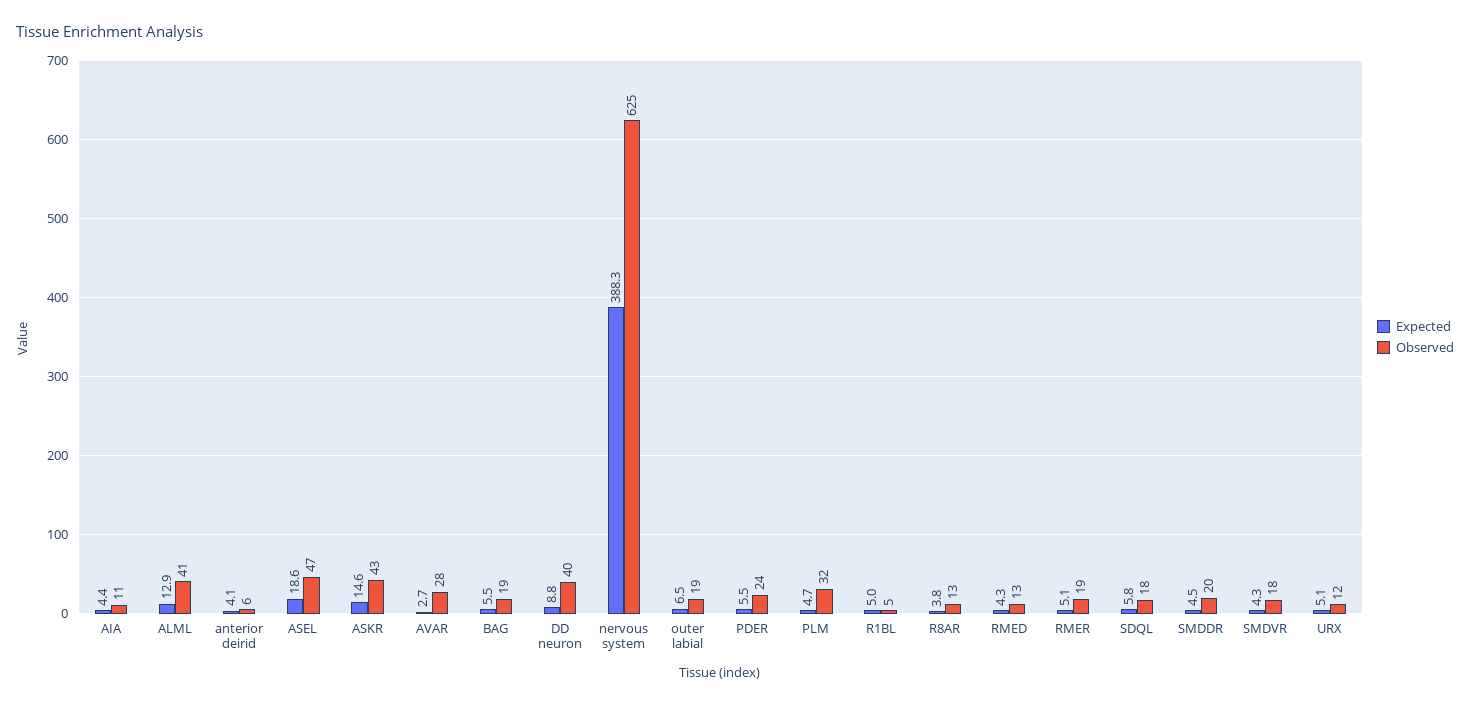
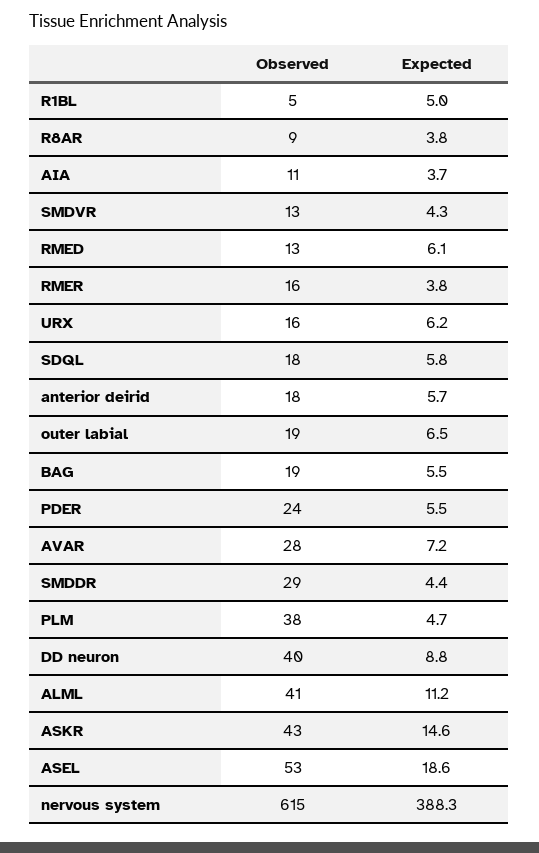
Expected, AIA: 4.4 -> 3.7
Expected, ALML: 12.9 -> 11.2
Expected, anterior deirid: 4.1 -> 5.7
Observed, anterior deirid: 6 -> 18
Observed, ASEL: 47 -> 53
Expected, AVAR: 2.7 -> 7.2
Observed, nervous system: 625 -> 615
Observed, PLM: 32 -> 38
Observed, R8AR: 13 -> 9
Expected, RMED: 4.3 -> 6.1
Expected, RMER: 5.1 -> 3.8
Observed, RMER: 19 -> 16
Expected, SMDDR: 4.5 -> 4.4
Observed, SMDDR: 20 -> 29
Observed, SMDVR: 18 -> 13
Expected, URX: 5.1 -> 6.2
Observed, URX: 12 -> 16

